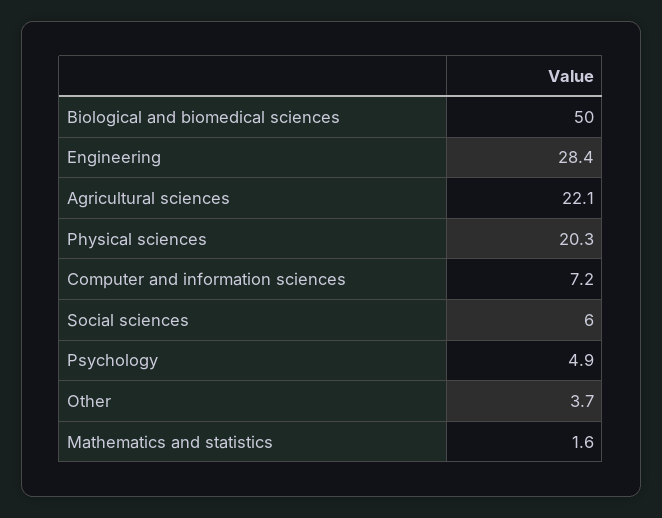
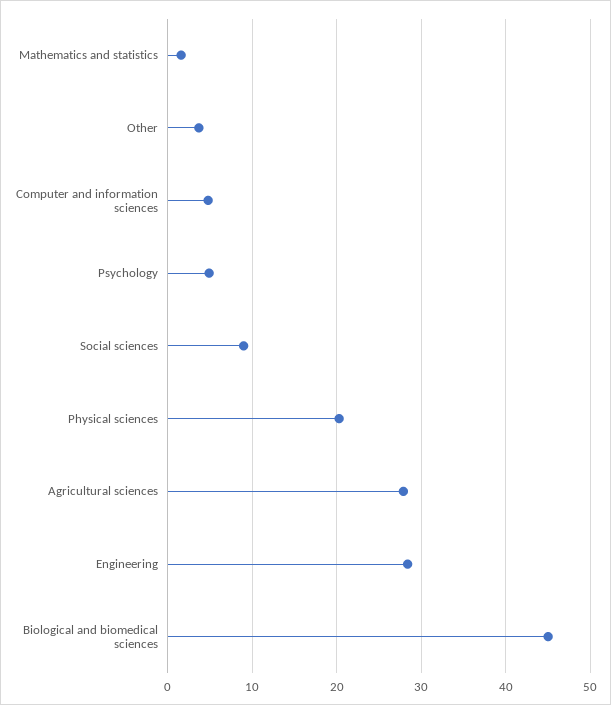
Biological and biomedical sciences: 50 -> 45
Agricultural sciences: 22.1 -> 28
Computer and information sciences: 7.2 -> 5
Social sciences: 6 -> 9

